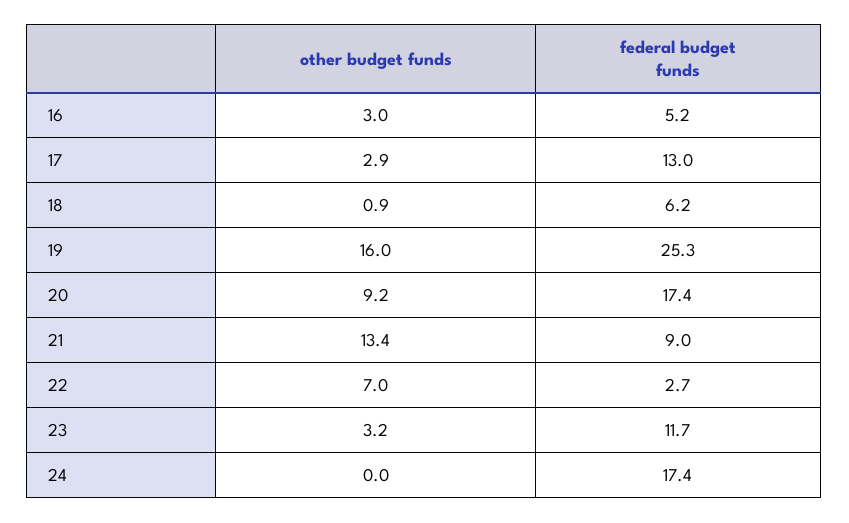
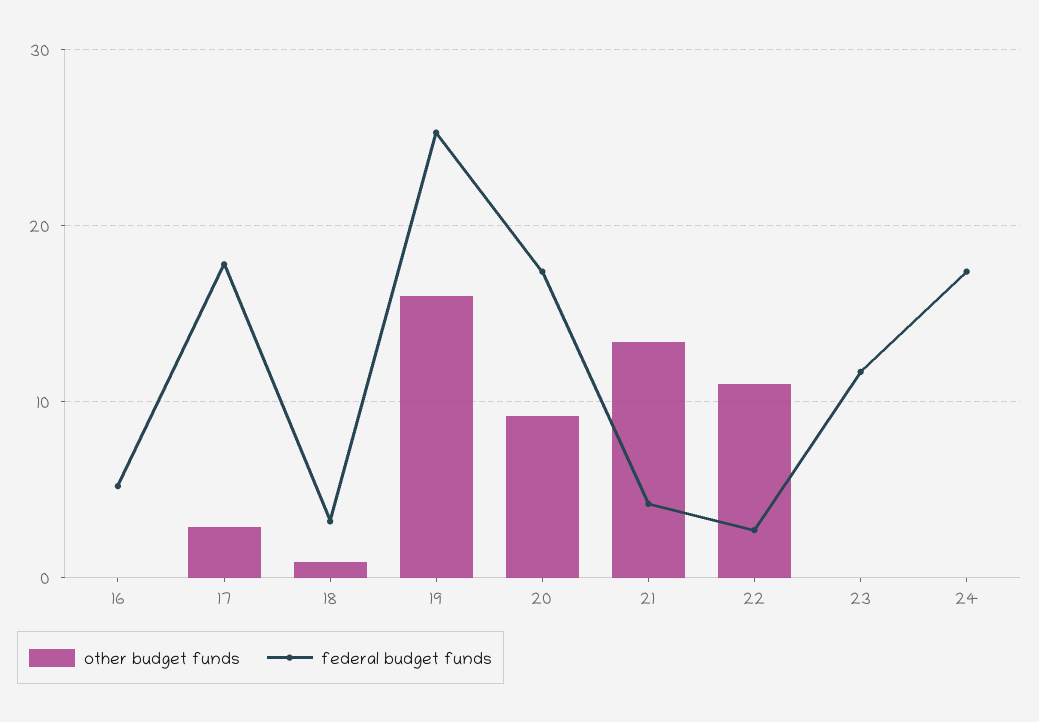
other budget funds, 16: 3 -> 0
federal budget funds, 17: 13 -> 18
federal budget funds, 18: 6.2 -> 3
federal budget funds, 21: 9 -> 4
other budget funds, 22: 7 -> 11
other budget funds, 23: 3.2 -> 0

